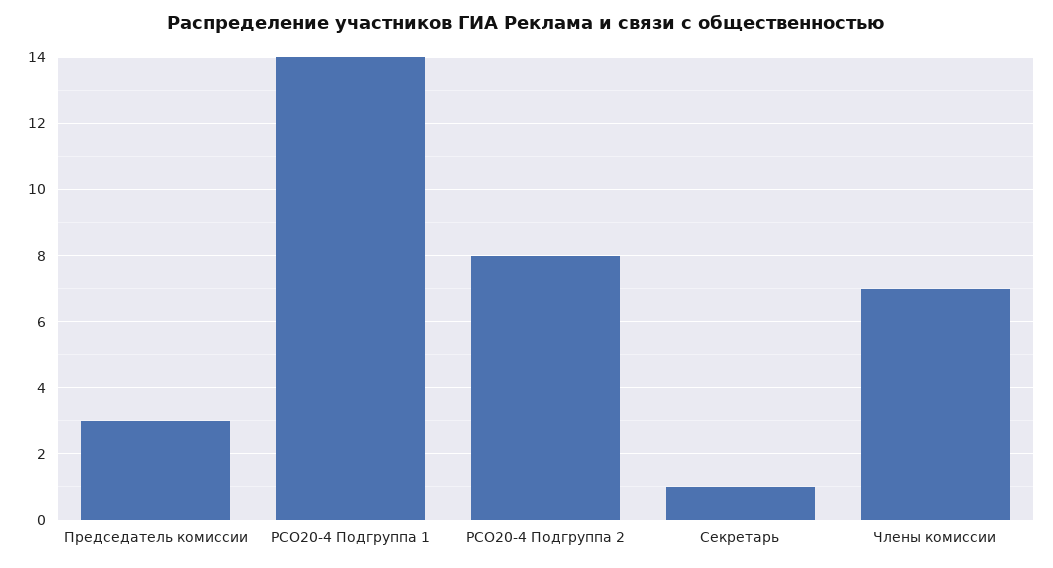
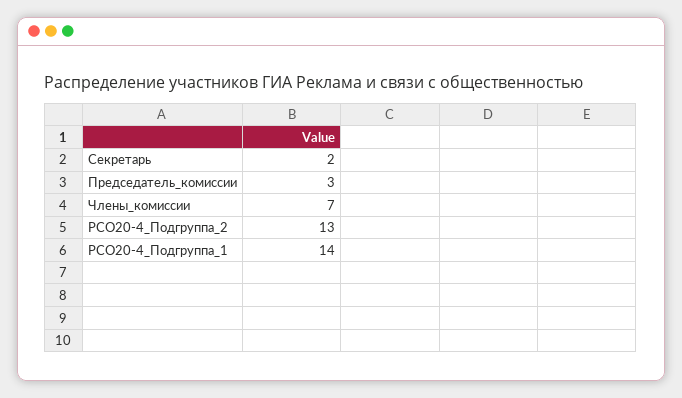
РСО20-4 Подгруппа 2: 8 -> 13
Секретарь: 1 -> 2

